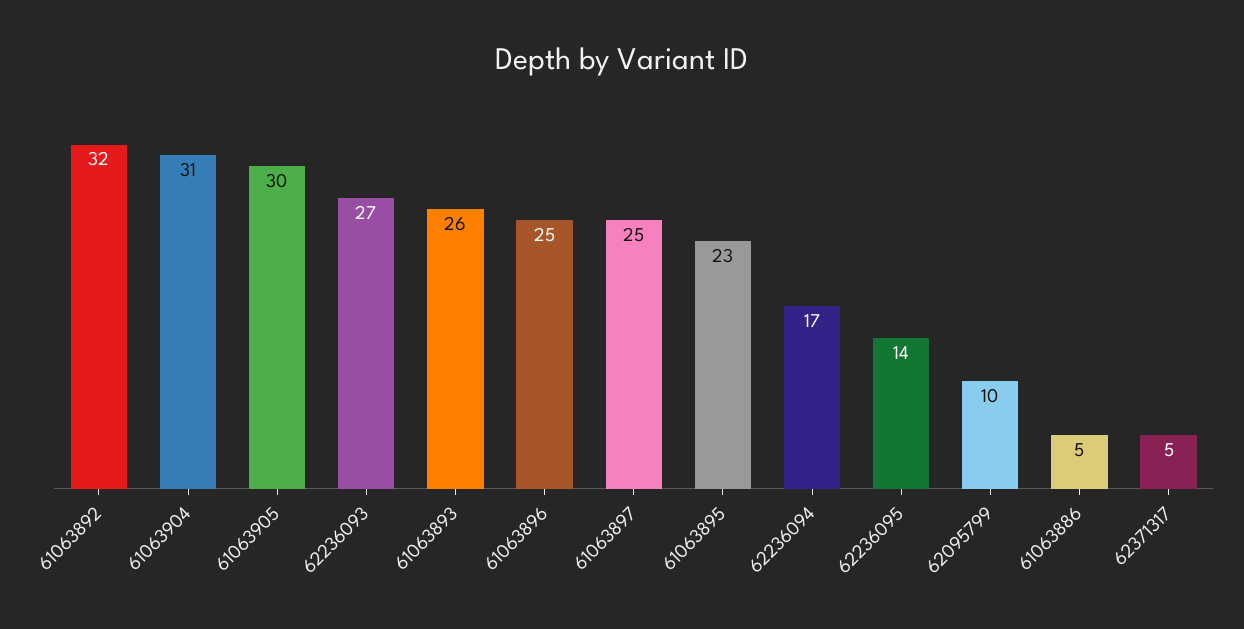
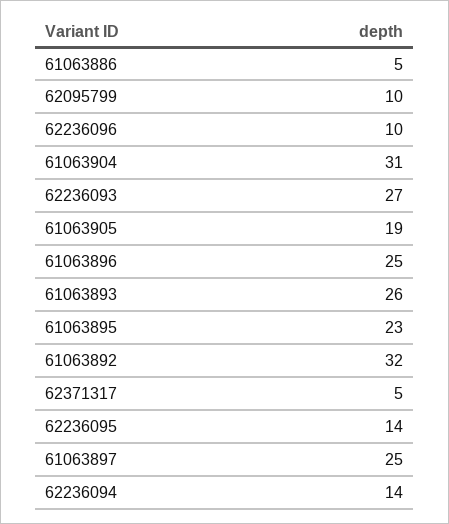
61063905: 30 -> 19
62236094: 17 -> 14
62236096: none -> 10

